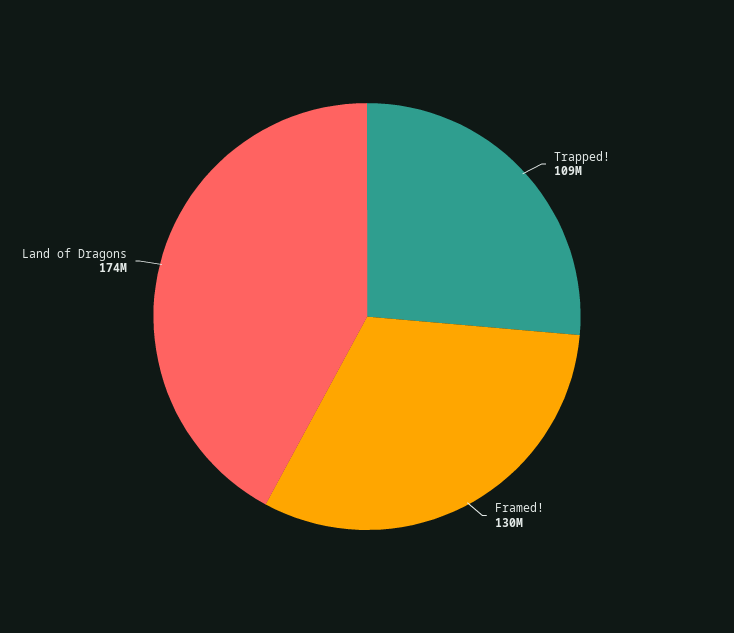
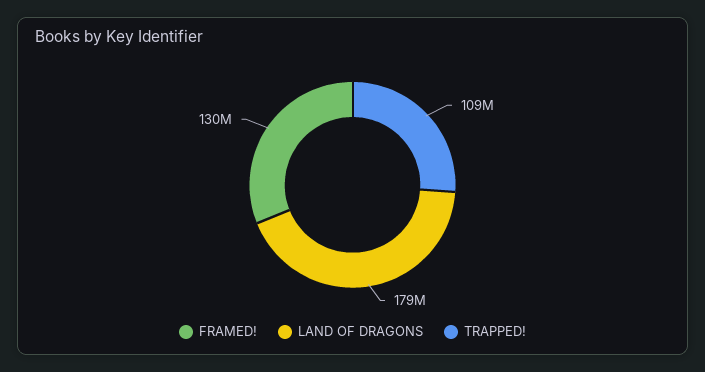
Land of Dragons: 174000000 -> 179000000

